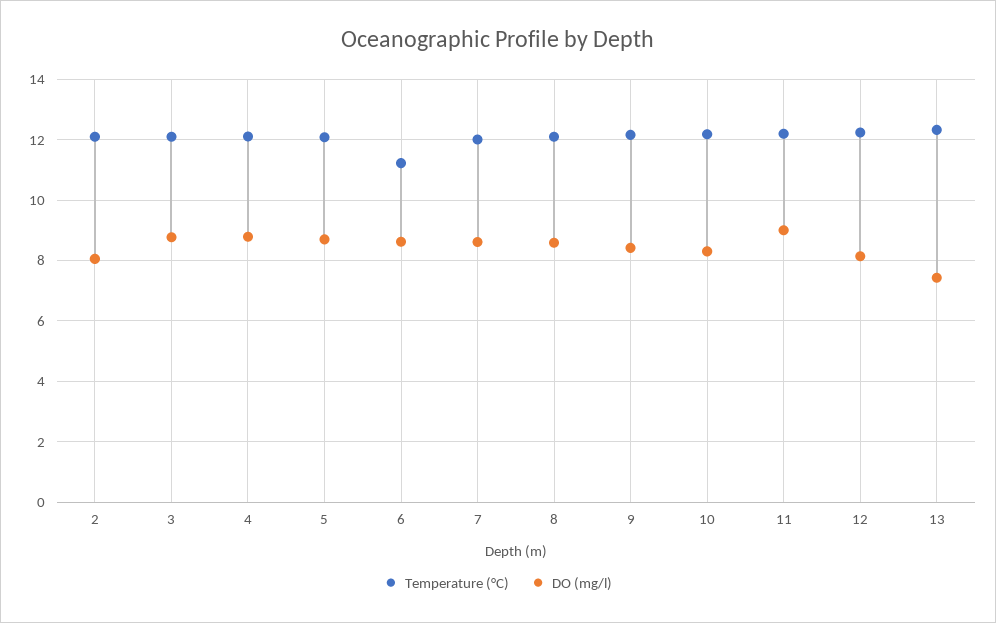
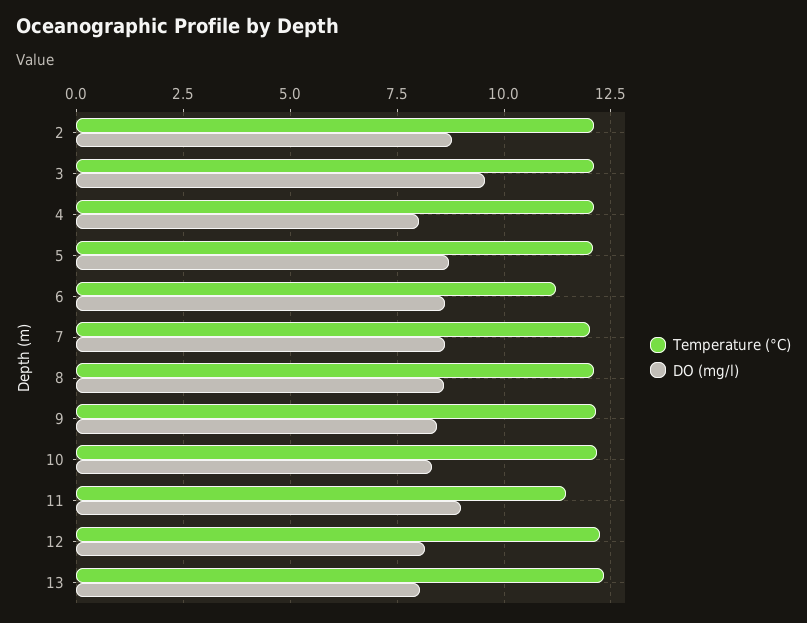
DO (mg/l), 2: 8 -> 8.75
DO (mg/l), 3: 8.8 -> 9.5
DO (mg/l), 4: 8.8 -> 8
Temperature (°C), 11: 12.2 -> 11.5
DO (mg/l), 13: 7.4 -> 8

